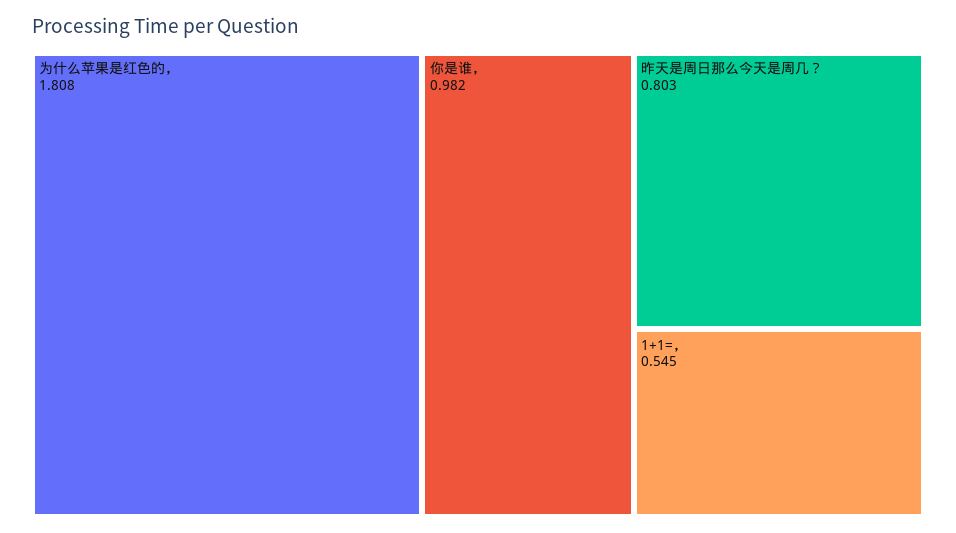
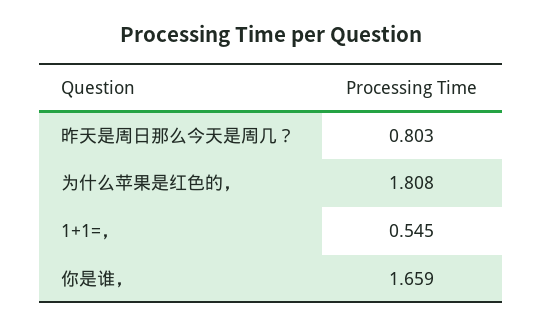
你是谁，: 0.982 -> 1.659

